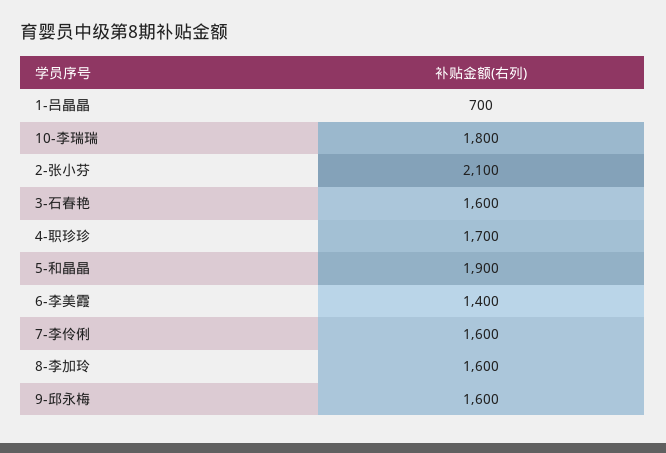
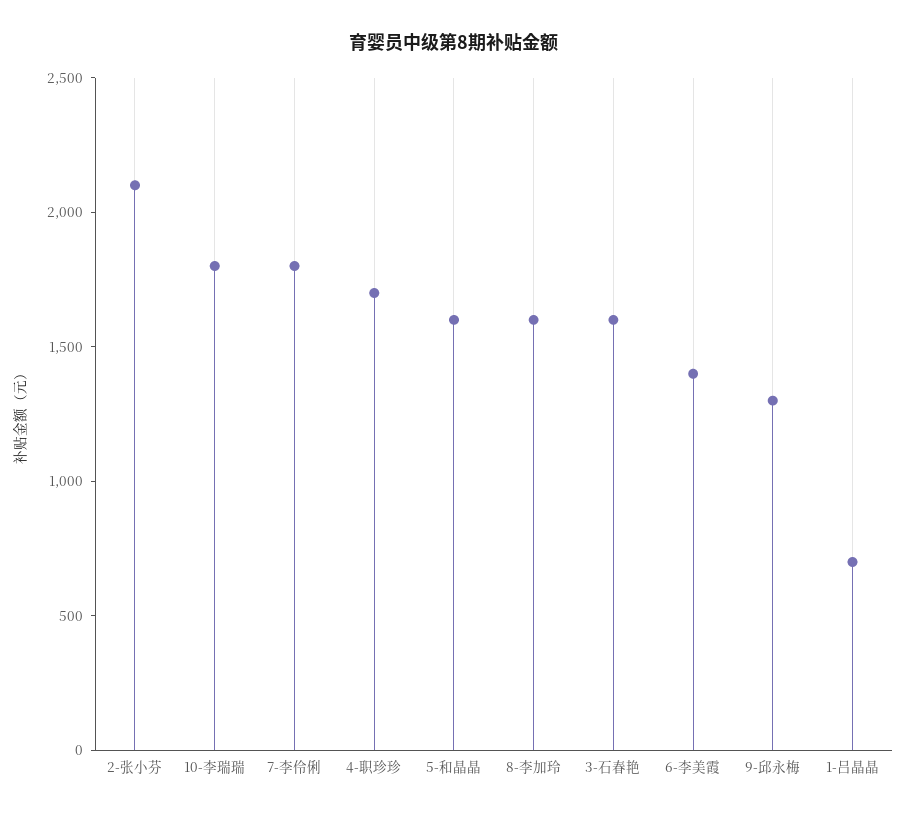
5-和晶晶: 1900 -> 1600
7-李伶俐: 1600 -> 1800
9-邱永梅: 1600 -> 1300

